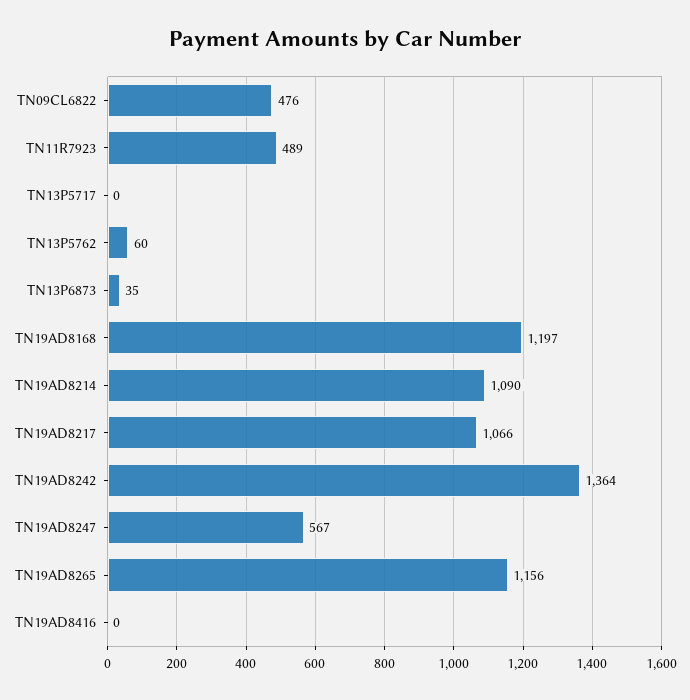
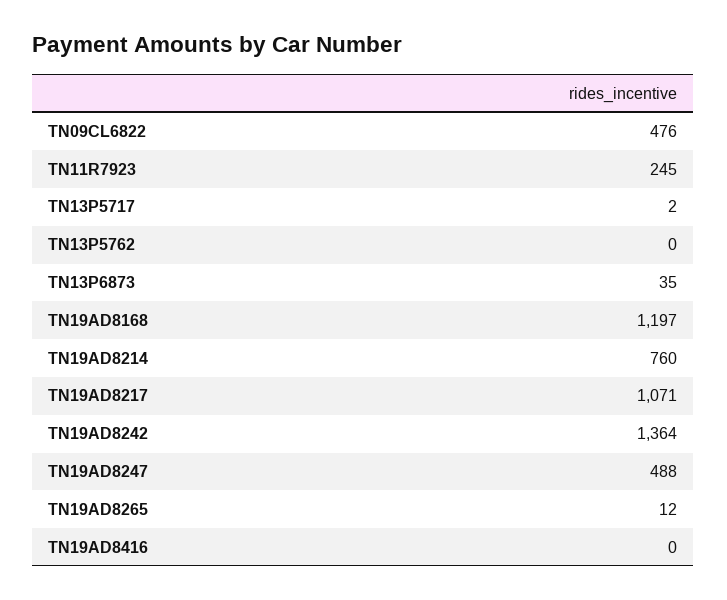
TN11R7923: 489 -> 245
TN13P5717: 0 -> 2
TN13P5762: 60 -> 0
TN19AD8214: 1090 -> 760
TN19AD8217: 1066 -> 1071
TN19AD8247: 567 -> 488
TN19AD8265: 1156 -> 12

